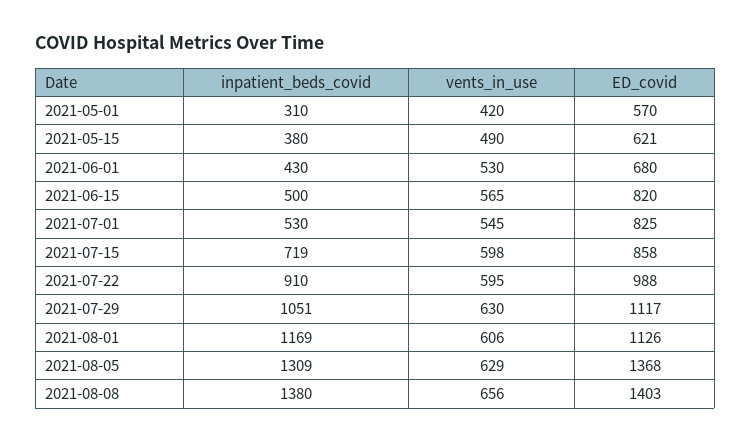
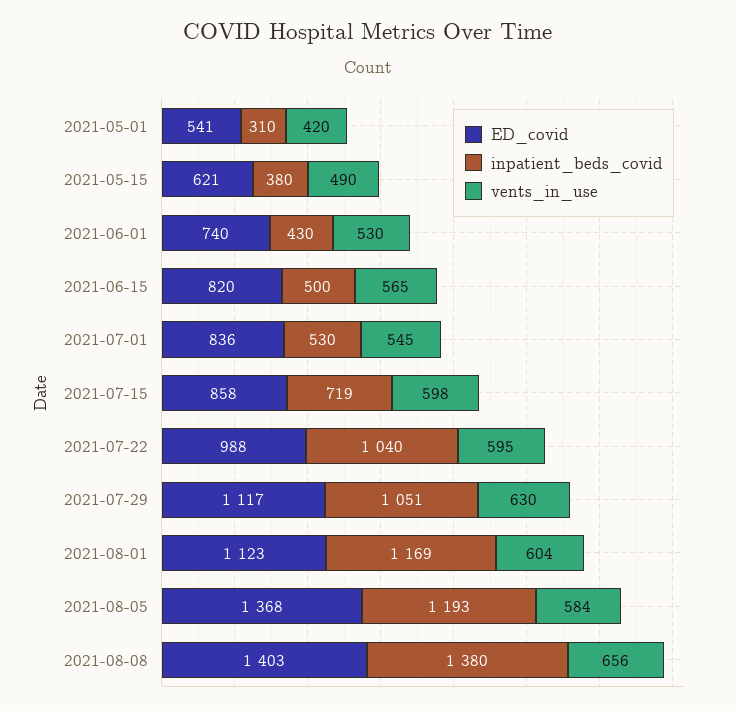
ED_covid, 2021-05-01: 570 -> 541
ED_covid, 2021-06-01: 680 -> 740
ED_covid, 2021-07-01: 825 -> 836
inpatient_beds_covid, 2021-07-22: 910 -> 1040
vents_in_use, 2021-08-01: 606 -> 604
ED_covid, 2021-08-01: 1126 -> 1123
inpatient_beds_covid, 2021-08-05: 1309 -> 1193
vents_in_use, 2021-08-05: 629 -> 584

